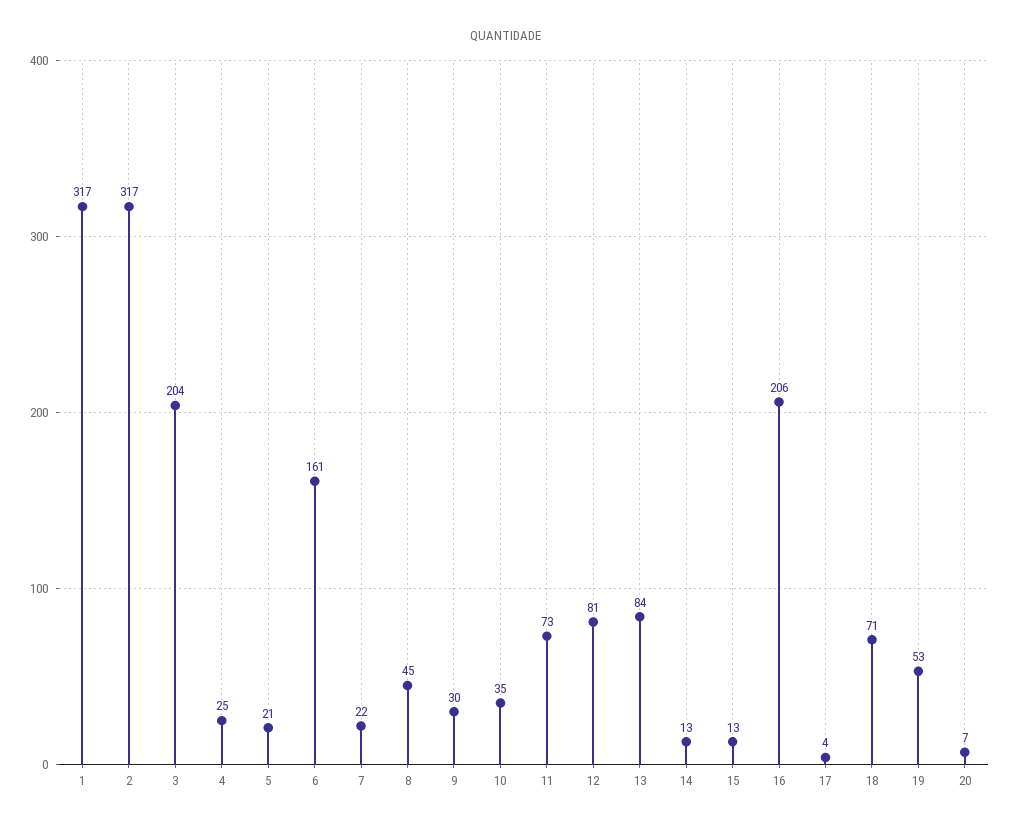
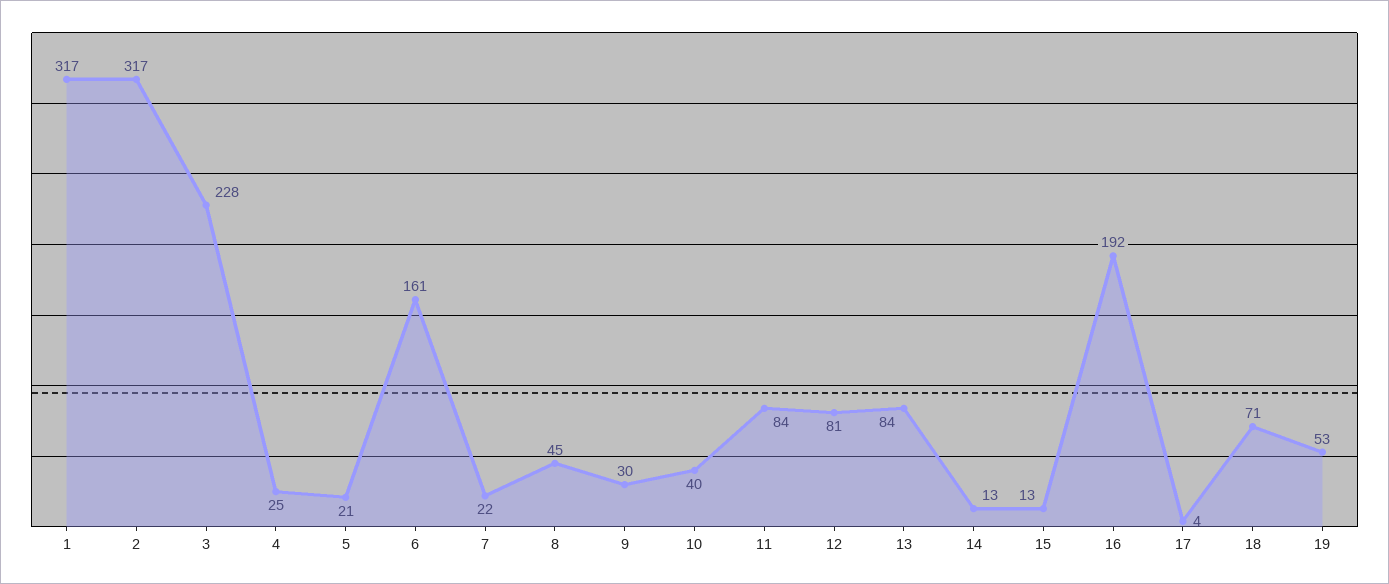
3: 204 -> 228
10: 35 -> 40
11: 73 -> 84
16: 206 -> 192
20: 7 -> none

